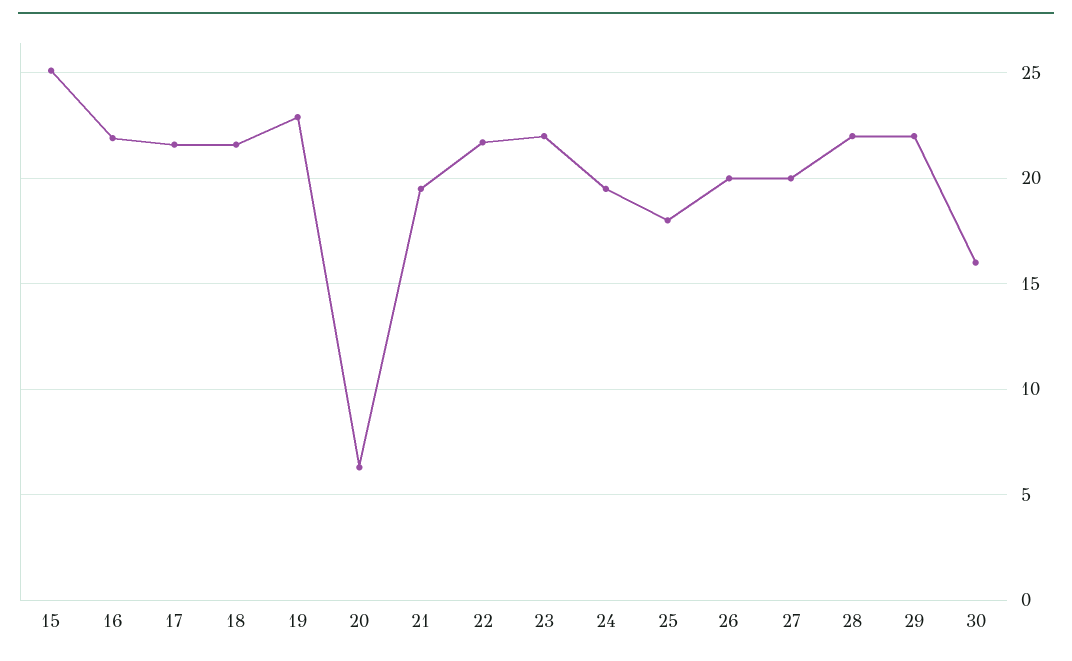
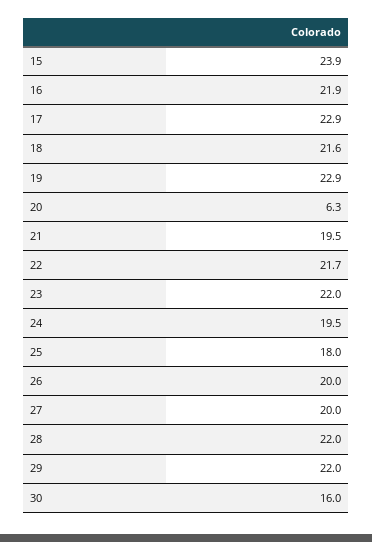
15: 25 -> 23.9
17: 21.5 -> 22.9

